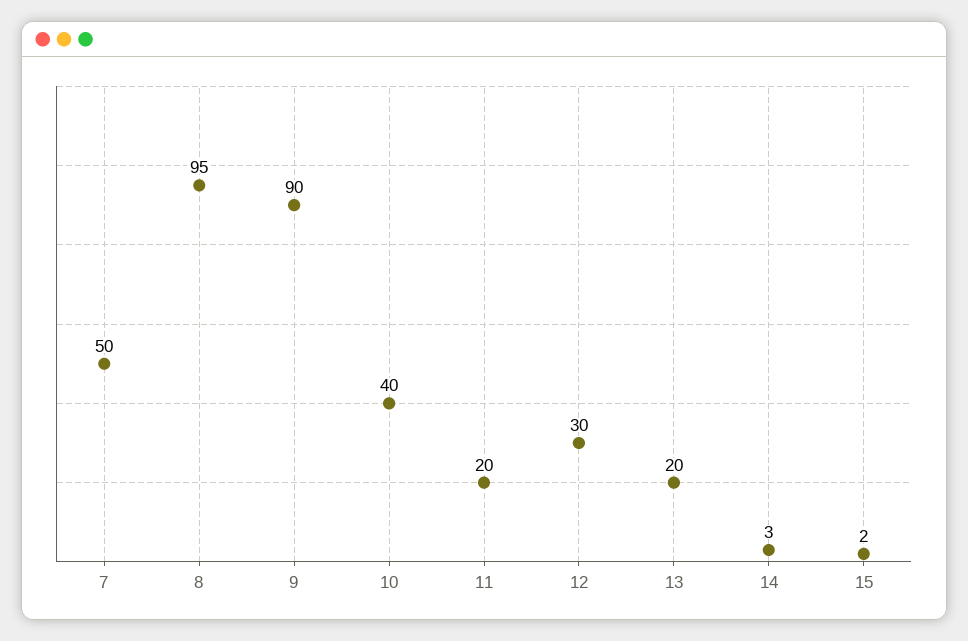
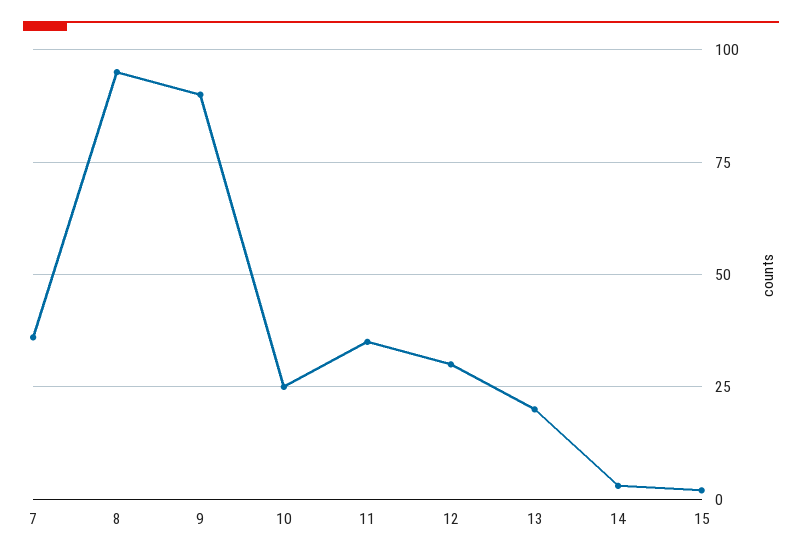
7: 50 -> 35
10: 40 -> 25
11: 20 -> 35

